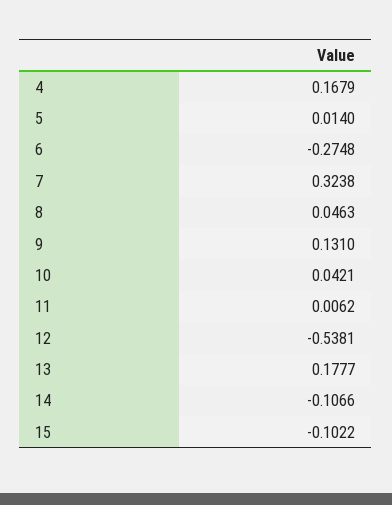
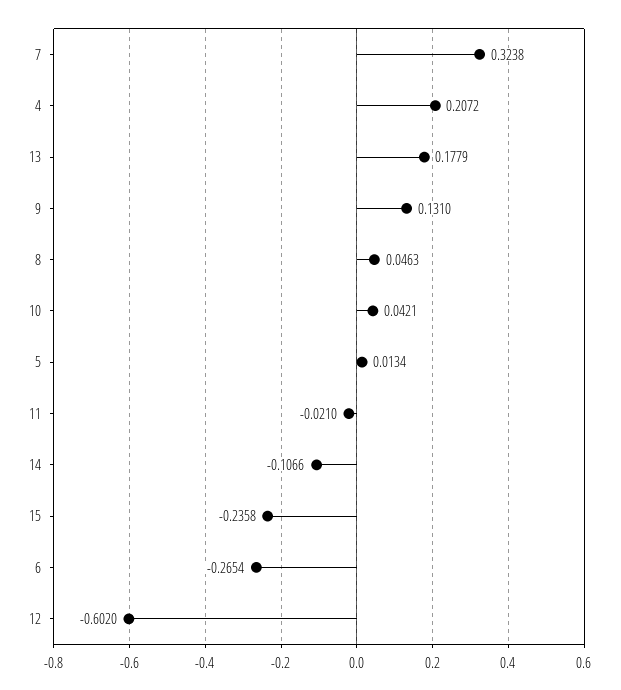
4: 0.1679 -> 0.2072
5: 0.014 -> 0.0134
6: -0.2748 -> -0.2654
11: 0.0062 -> -0.021
12: -0.5381 -> -0.602
13: 0.1777 -> 0.1779
15: -0.1022 -> -0.2358

